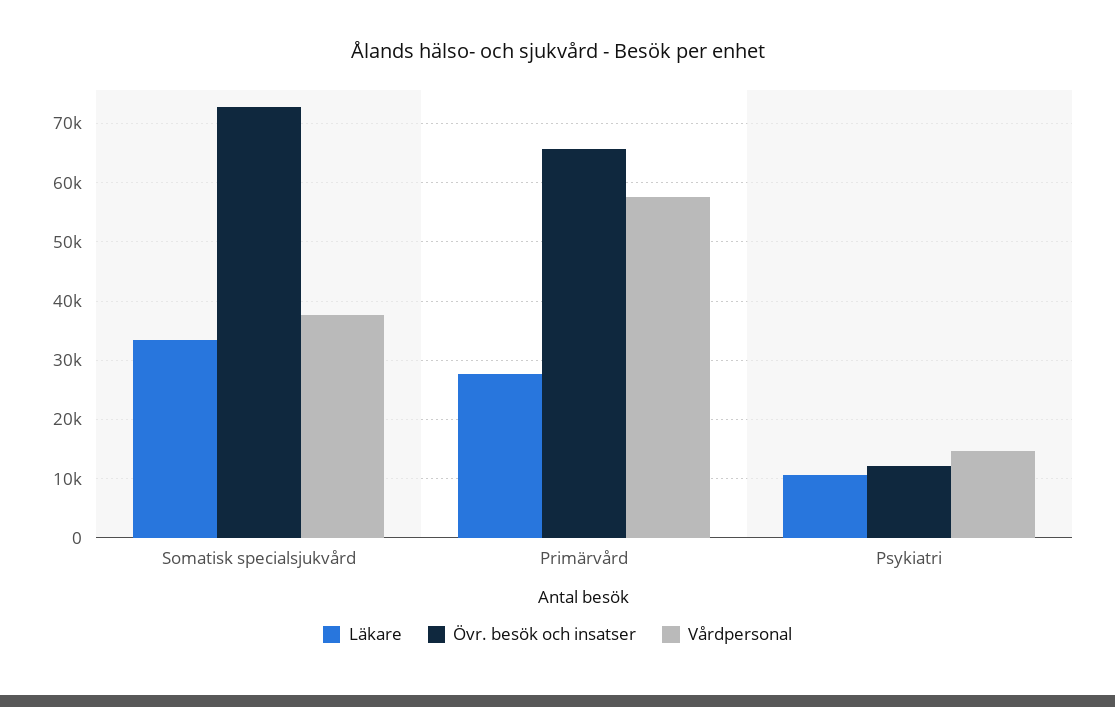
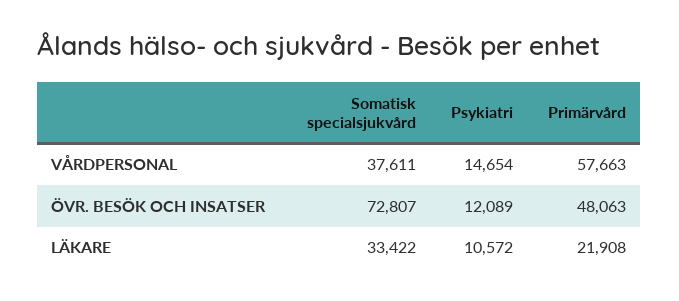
Läkare, Primärvård: 28000 -> 21908
Övr. besök och insatser, Primärvård: 66000 -> 48063

